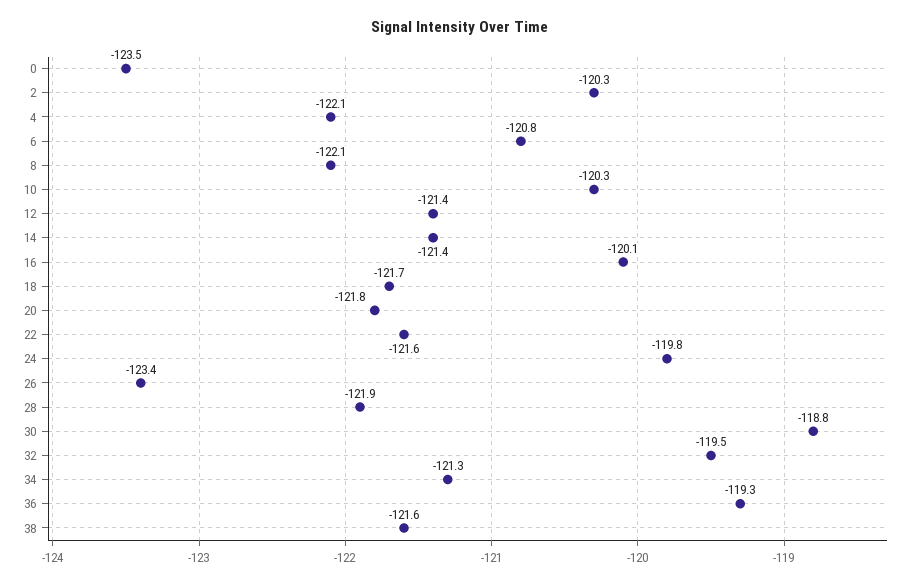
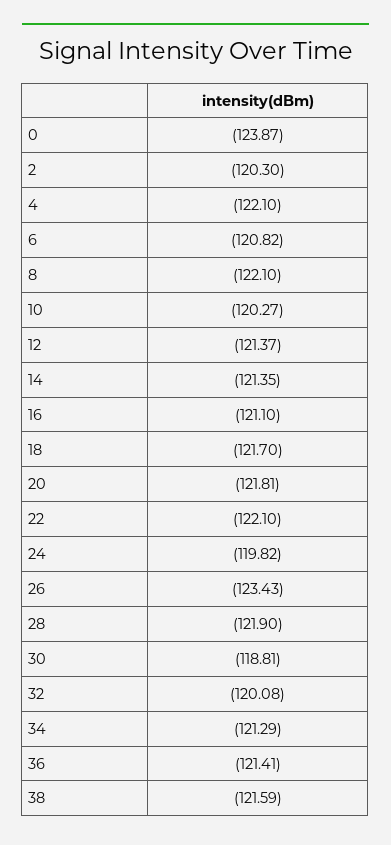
0: -123.5 -> -123.87
16: -120.1 -> -121.1
22: -121.6 -> -122.1
32: -119.5 -> -120.08
36: -119.3 -> -121.41

